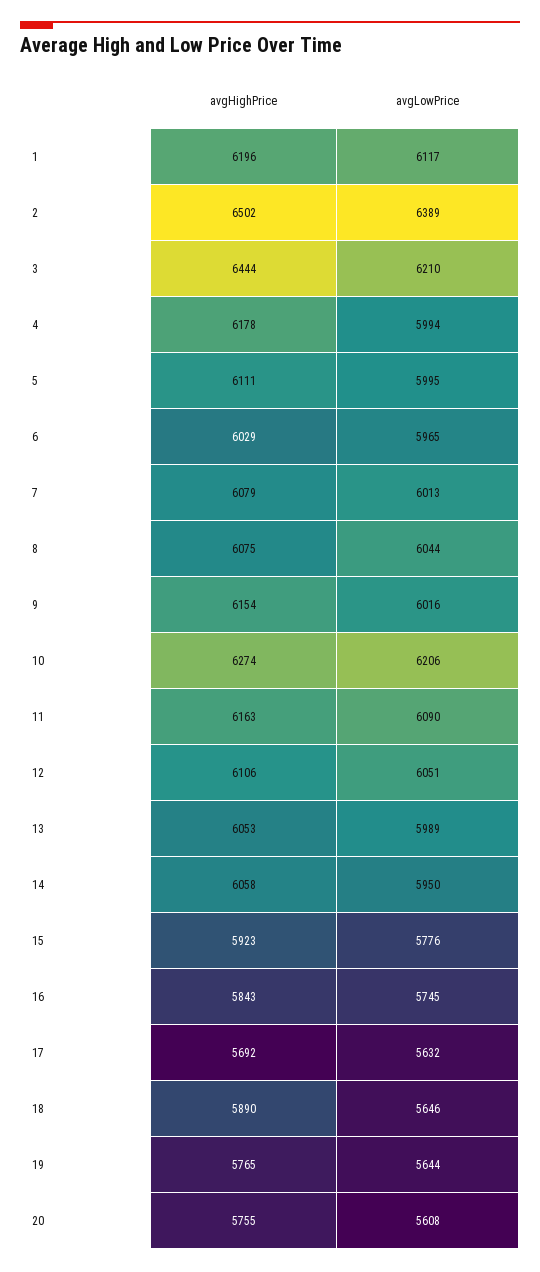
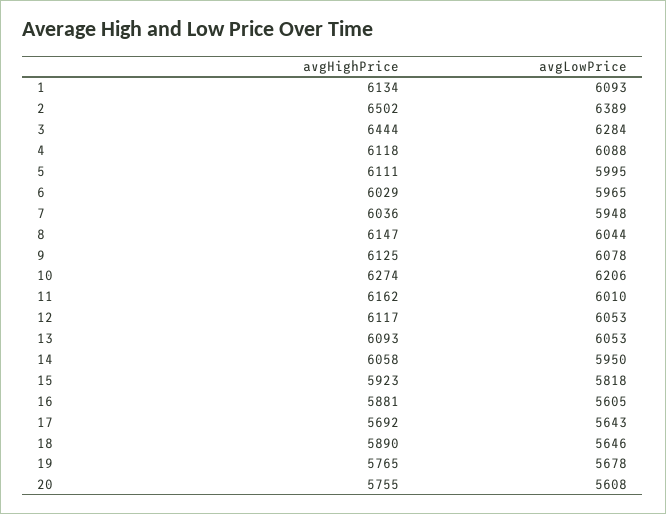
avgHighPrice, 1: 6196 -> 6134
avgLowPrice, 1: 6117 -> 6093
avgLowPrice, 3: 6210 -> 6284
avgHighPrice, 4: 6178 -> 6118
avgLowPrice, 4: 5994 -> 6088
avgHighPrice, 7: 6079 -> 6036
avgLowPrice, 7: 6013 -> 5948
avgHighPrice, 8: 6075 -> 6147
avgHighPrice, 9: 6154 -> 6125
avgLowPrice, 9: 6016 -> 6078
avgHighPrice, 11: 6163 -> 6162
avgLowPrice, 11: 6090 -> 6010
avgHighPrice, 12: 6106 -> 6117
avgLowPrice, 12: 6051 -> 6053
avgHighPrice, 13: 6053 -> 6093
avgLowPrice, 13: 5989 -> 6053
avgLowPrice, 15: 5776 -> 5818
avgHighPrice, 16: 5843 -> 5881
avgLowPrice, 16: 5745 -> 5605
avgLowPrice, 17: 5632 -> 5643
avgLowPrice, 19: 5644 -> 5678

